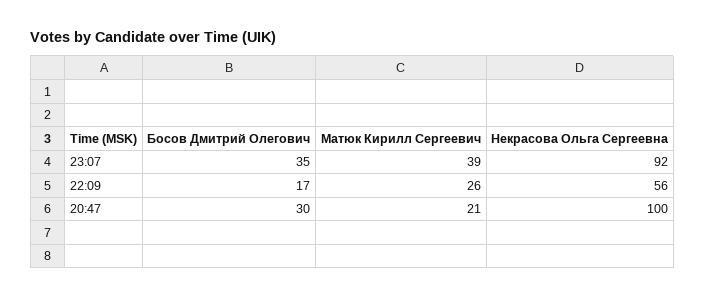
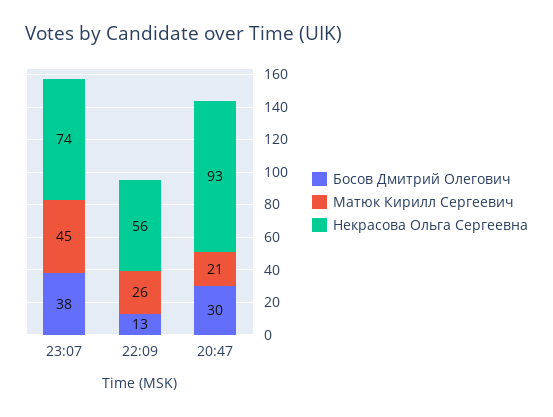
Босов Дмитрий Олегович, 23:07: 35 -> 38
Матюк Кирилл Сергеевич, 23:07: 39 -> 45
Некрасова Ольга Сергеевна, 23:07: 92 -> 74
Босов Дмитрий Олегович, 22:09: 17 -> 13
Некрасова Ольга Сергеевна, 20:47: 100 -> 93

